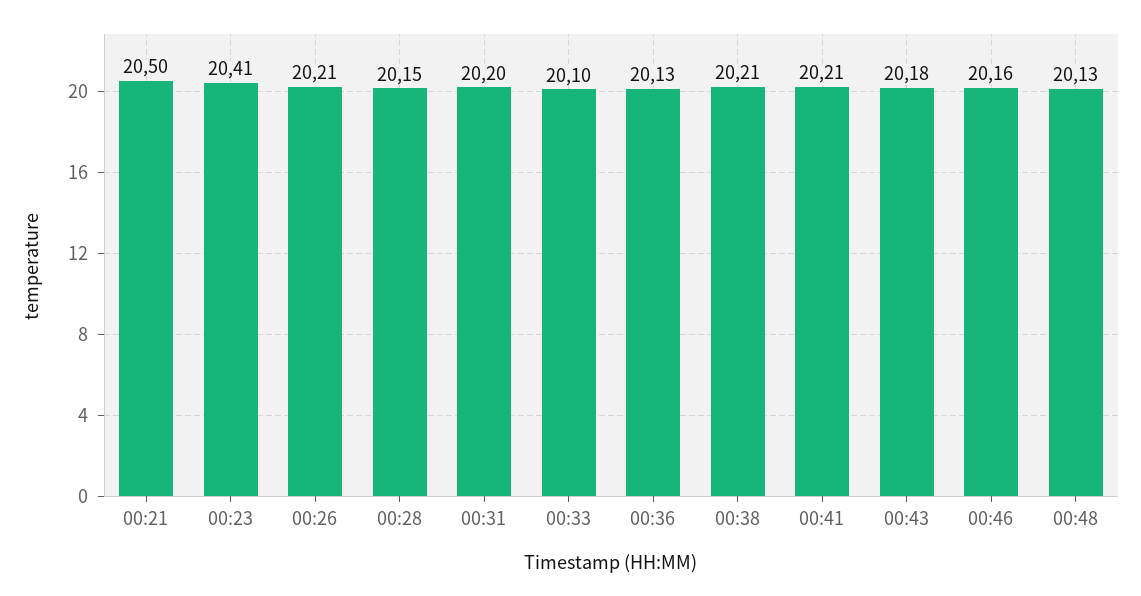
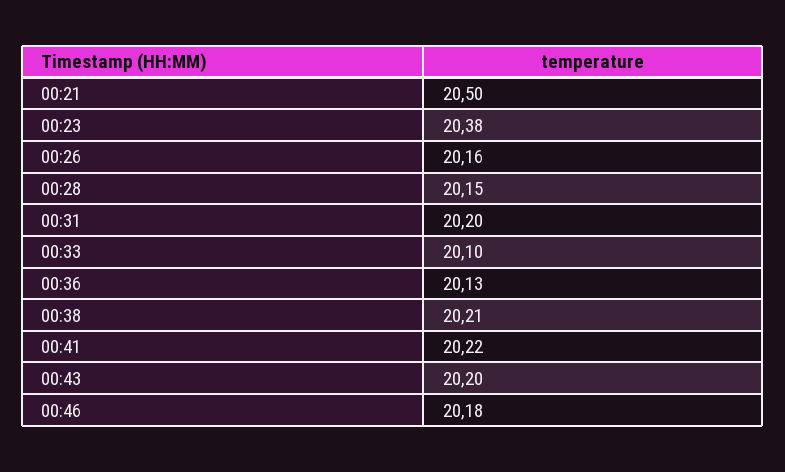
00:23: 20.41 -> 20.38
00:26: 20.21 -> 20.16
00:41: 20.21 -> 20.22
00:43: 20.18 -> 20.2
00:46: 20.16 -> 20.18
00:48: 20.13 -> none

